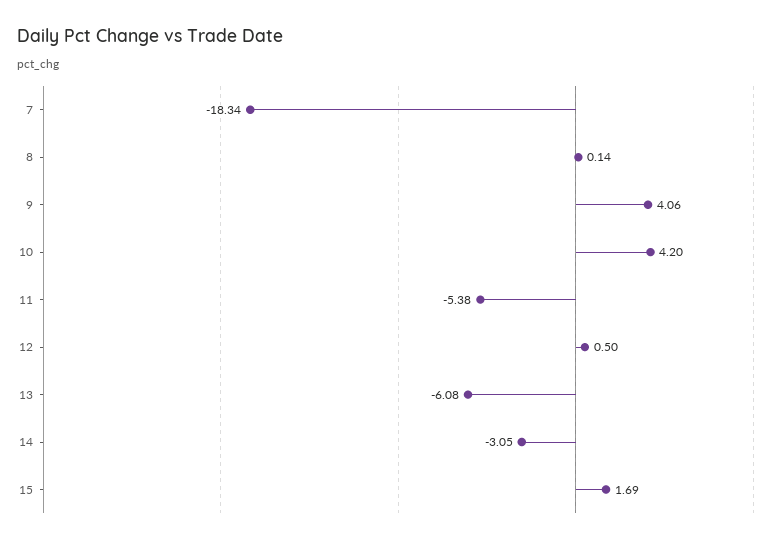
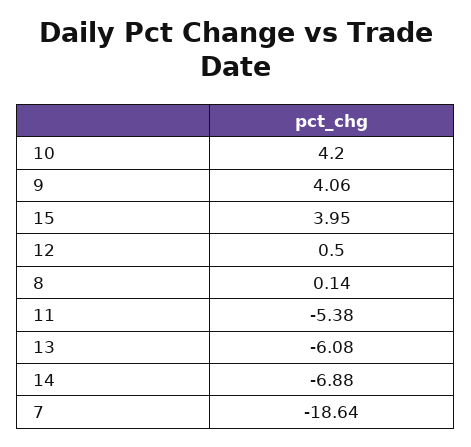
7: -18.34 -> -18.64
14: -3.05 -> -6.88
15: 1.69 -> 3.95

